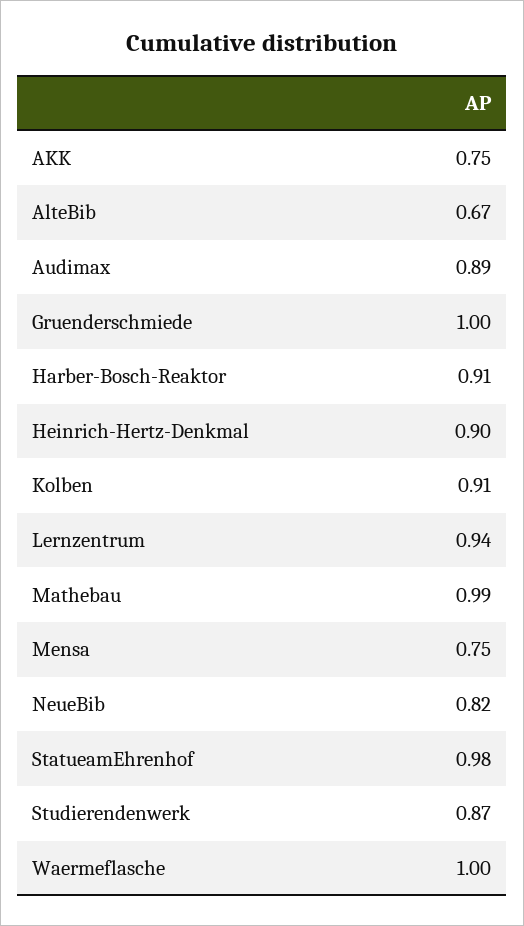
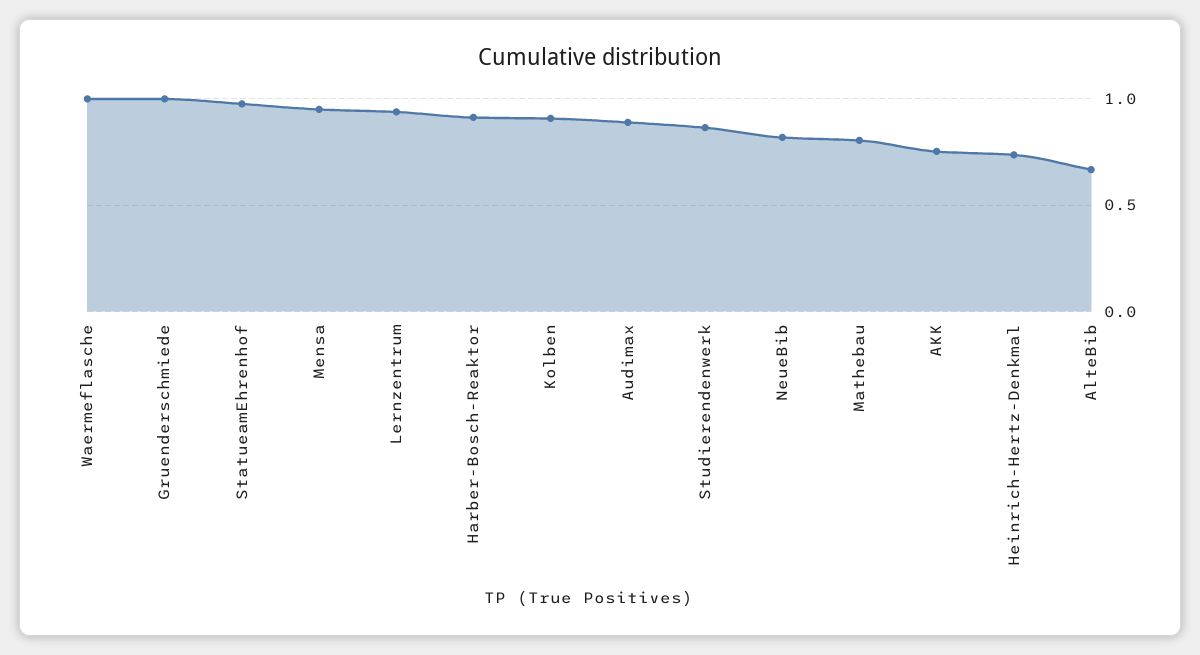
Heinrich-Hertz-Denkmal: 0.9 -> 0.75
Mathebau: 0.99 -> 0.8
Mensa: 0.75 -> 0.95

